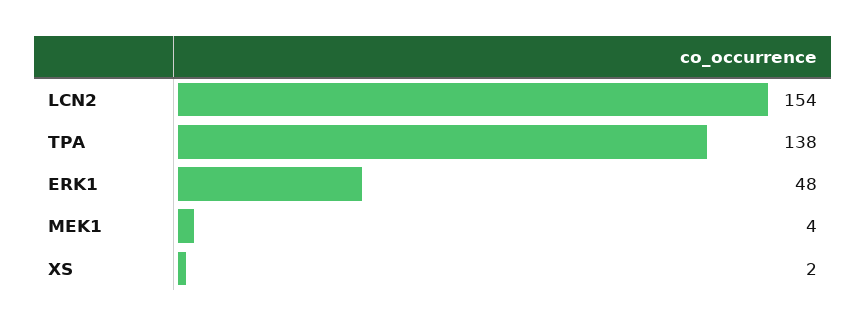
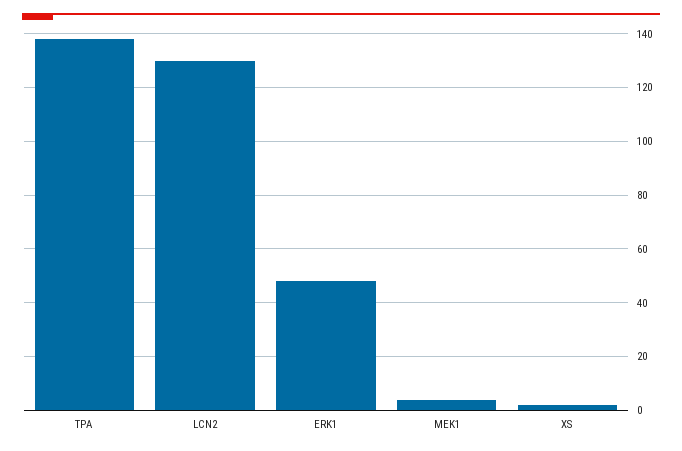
LCN2: 154 -> 130

